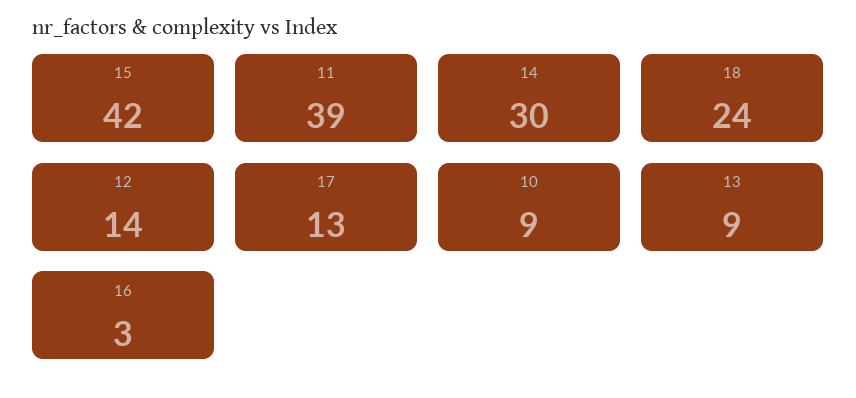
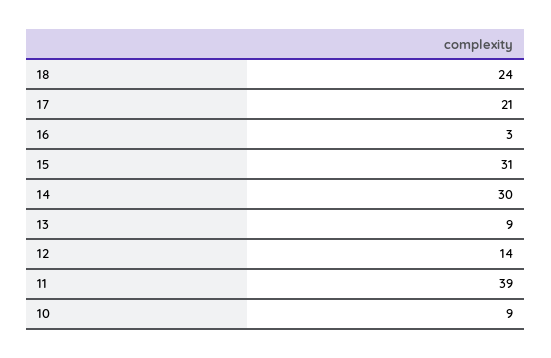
15: 42 -> 31
17: 13 -> 21

